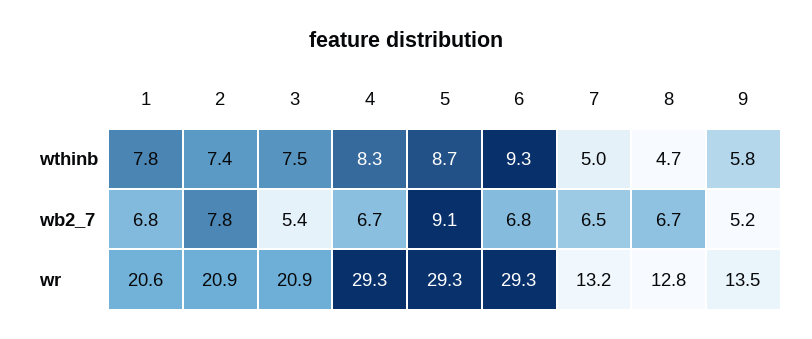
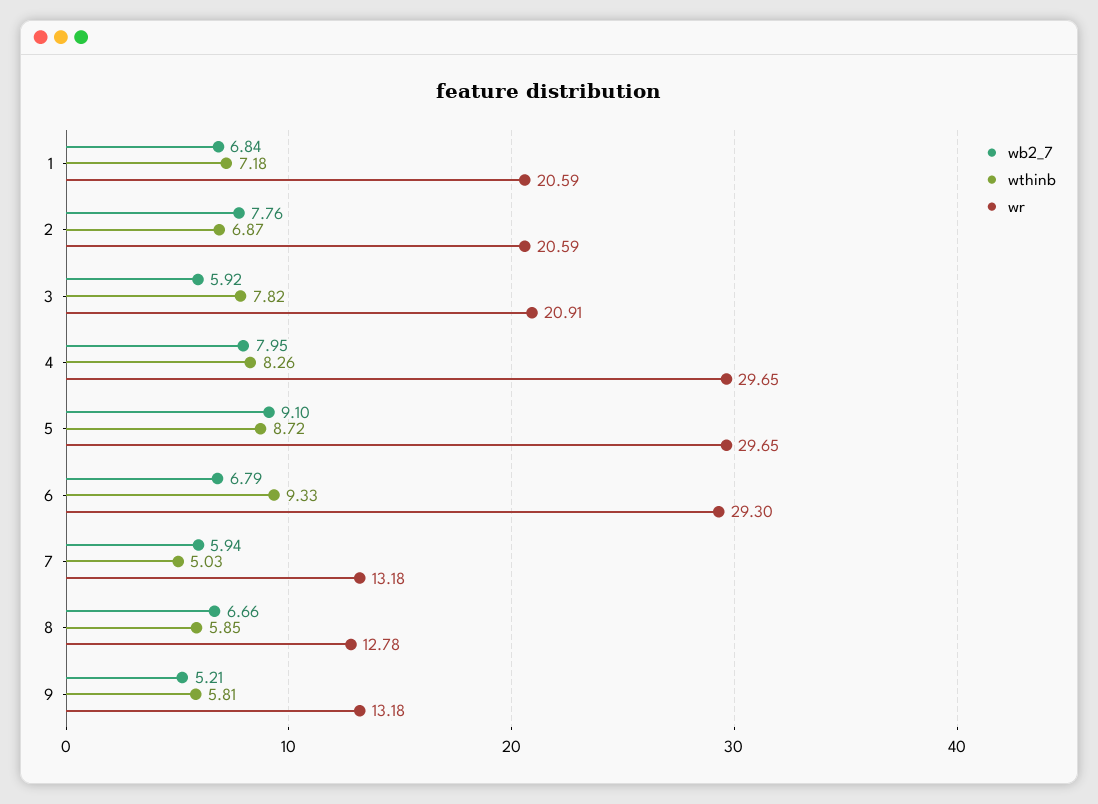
wthinb, 1: 7.8 -> 7.18
wthinb, 2: 7.4 -> 6.87
wthinb, 3: 7.5 -> 7.82
wthinb, 8: 4.7 -> 5.85
wb2_7, 3: 5.4 -> 5.92
wb2_7, 4: 6.7 -> 7.95
wb2_7, 7: 6.5 -> 5.94
wr, 2: 20.9 -> 20.59
wr, 4: 29.3 -> 29.65
wr, 5: 29.3 -> 29.65
wr, 9: 13.5 -> 13.18

